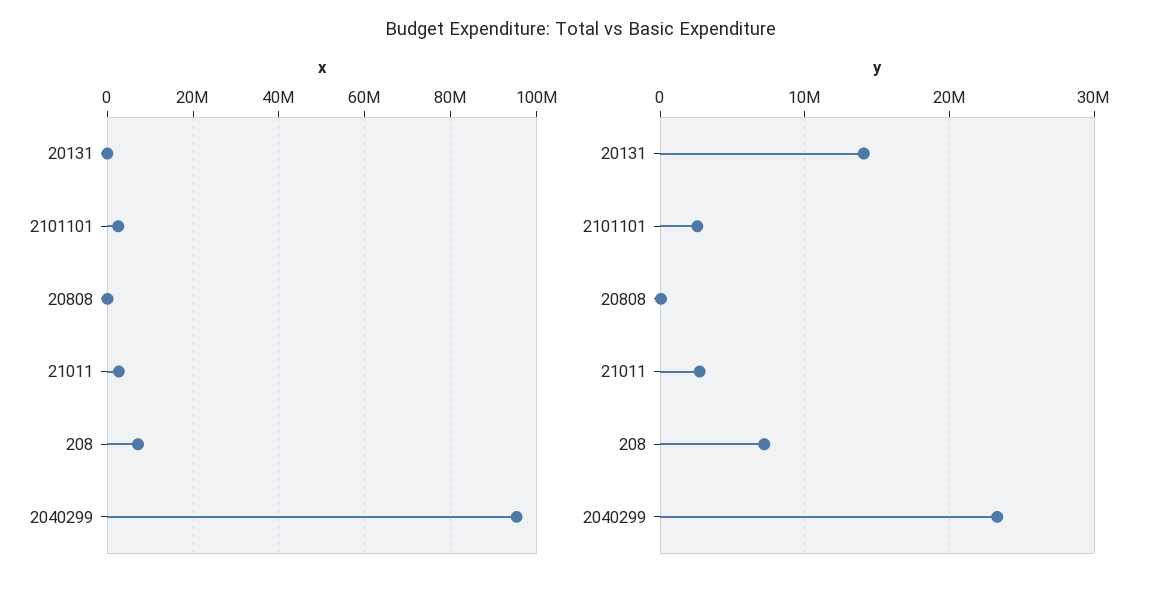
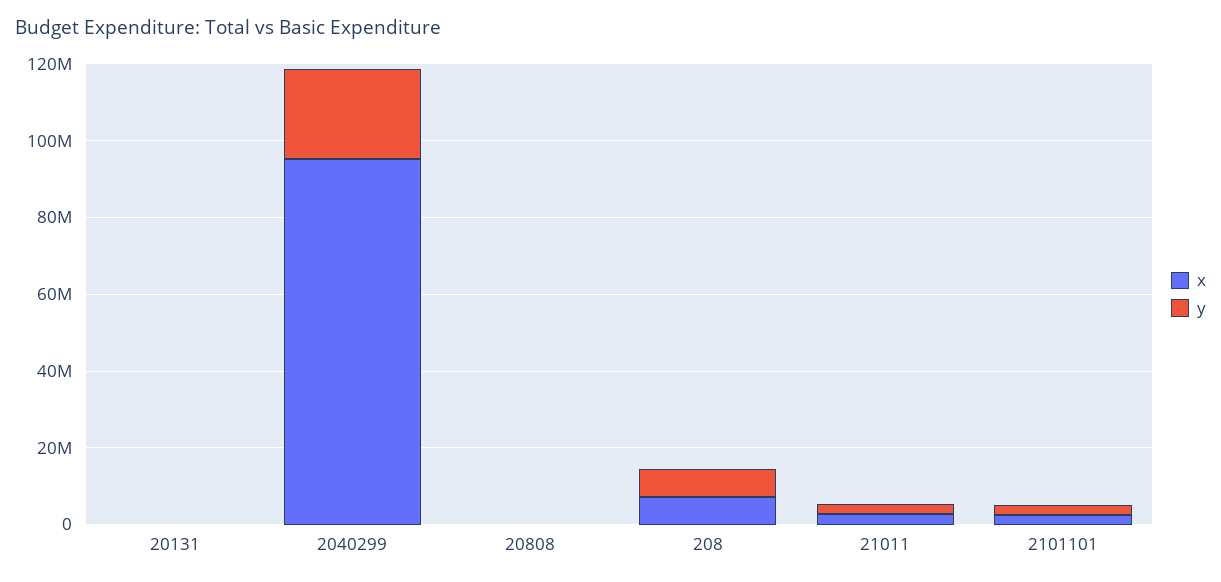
y, 20131: 14000000 -> 0

